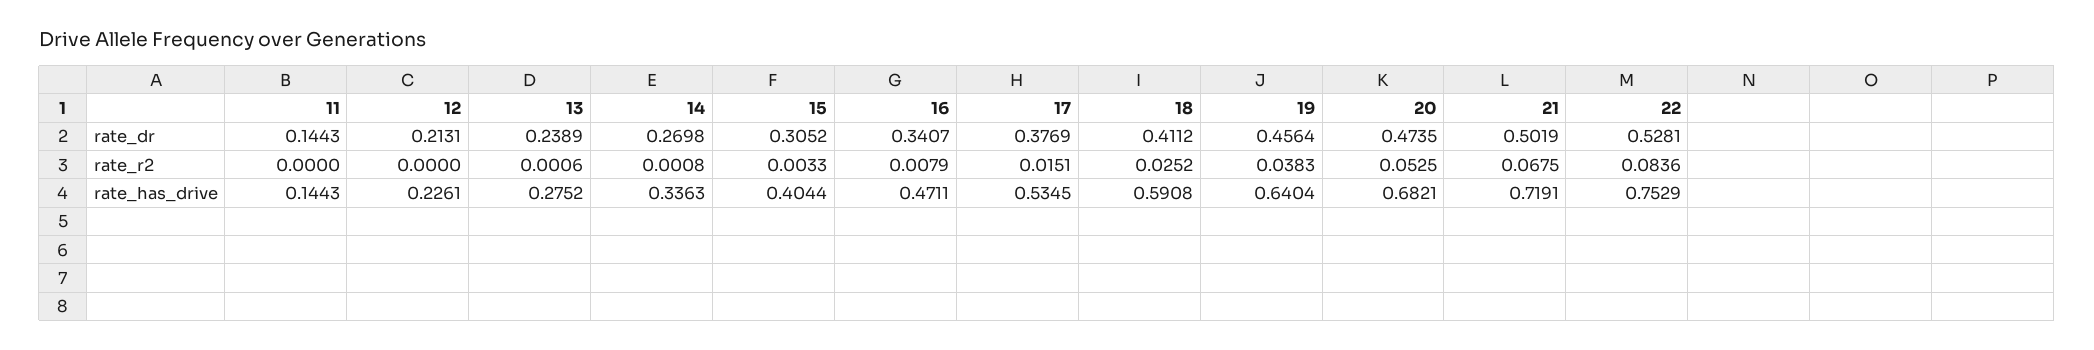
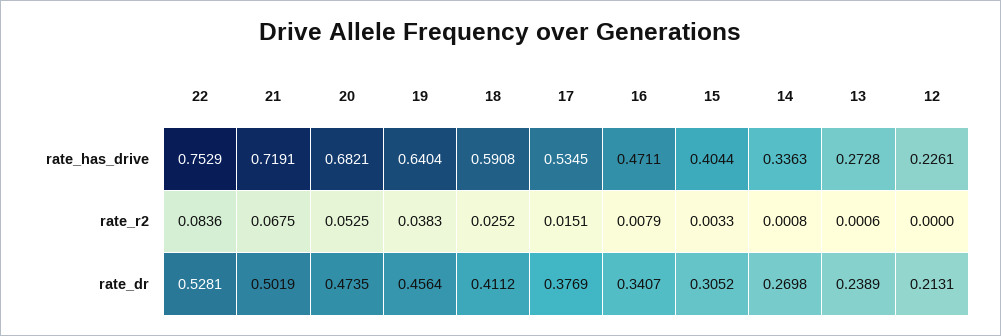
11, rate_dr: 0.1443 -> none
11, rate_r2: 0 -> none
11, rate_has_drive: 0.1443 -> none
13, rate_has_drive: 0.2752 -> 0.2728

